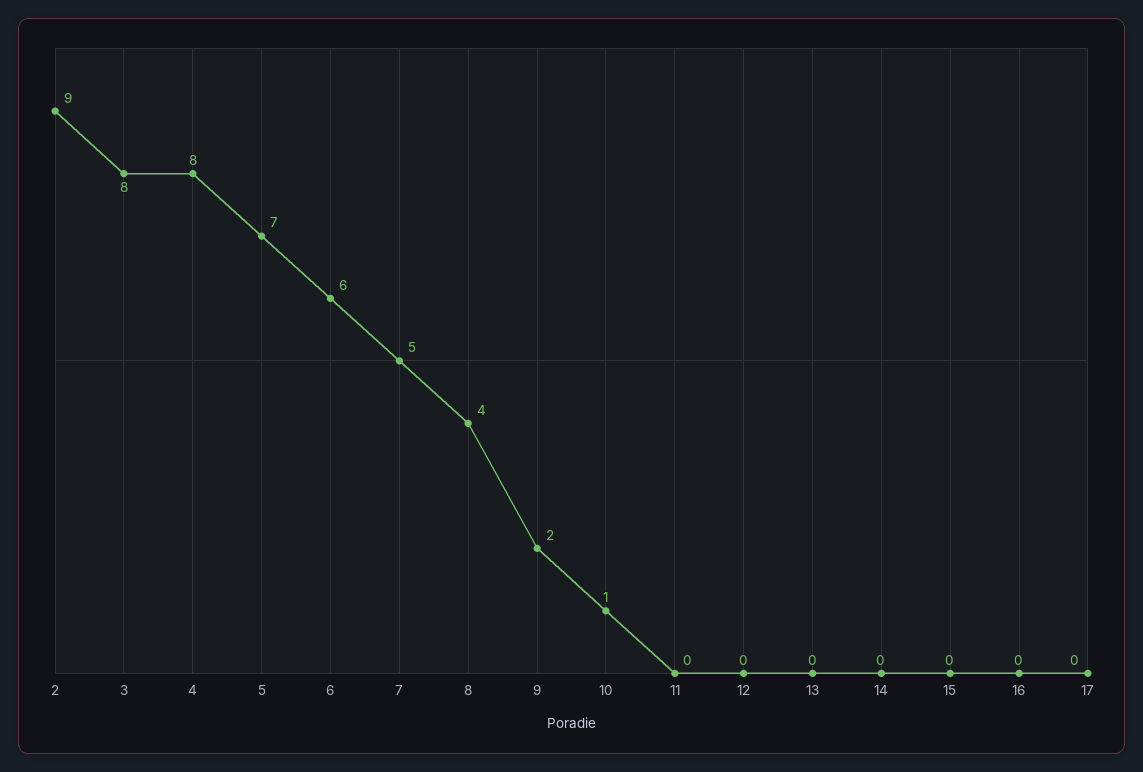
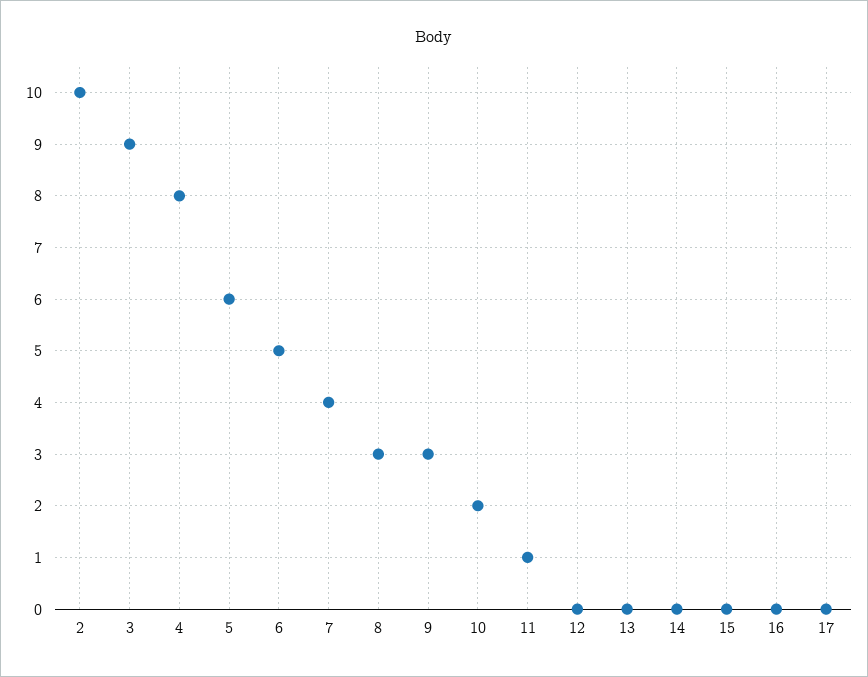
2: 9 -> 10
3: 8 -> 9
5: 7 -> 6
6: 6 -> 5
7: 5 -> 4
8: 4 -> 3
9: 2 -> 3
10: 1 -> 2
11: 0 -> 1

